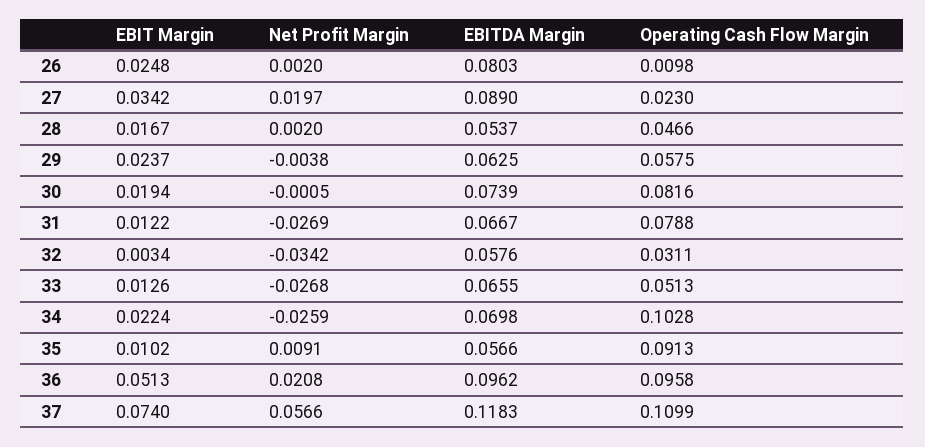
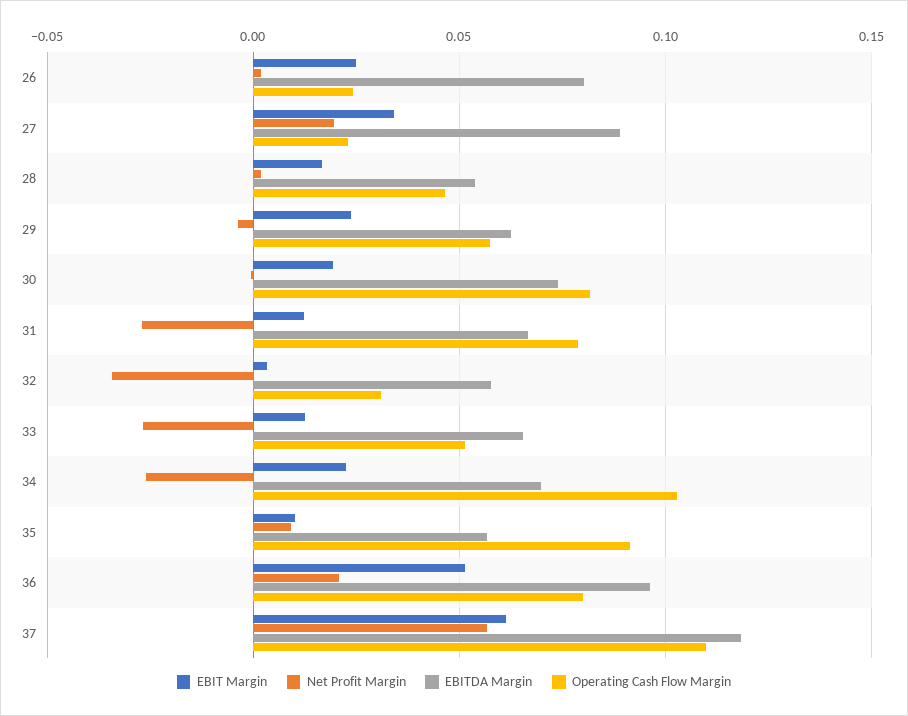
Operating Cash Flow Margin, 26: 0.0098 -> 0.025
Operating Cash Flow Margin, 36: 0.0958 -> 0.08
EBIT Margin, 37: 0.074 -> 0.06

